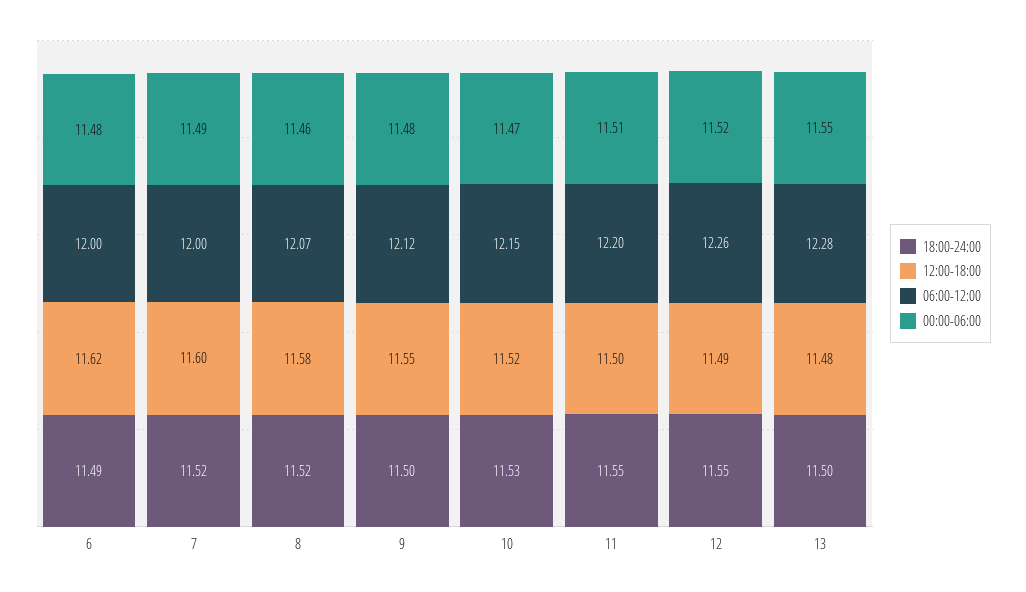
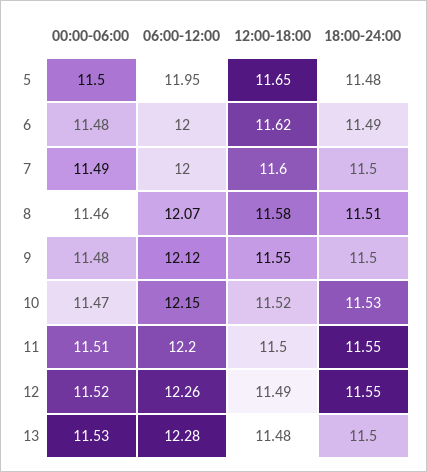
18:00-24:00, 7: 11.52 -> 11.5
18:00-24:00, 8: 11.52 -> 11.51
00:00-06:00, 13: 11.55 -> 11.53
00:00-06:00, 5: none -> 11.5
06:00-12:00, 5: none -> 11.95
12:00-18:00, 5: none -> 11.65
18:00-24:00, 5: none -> 11.48

